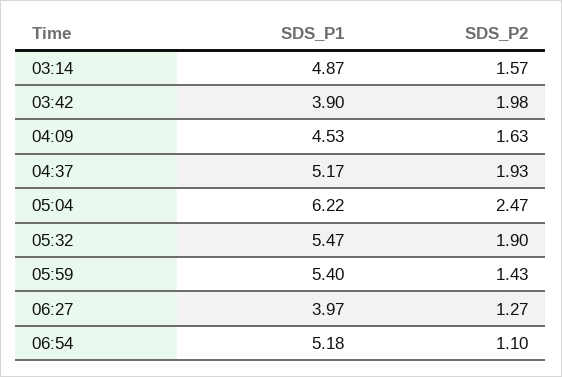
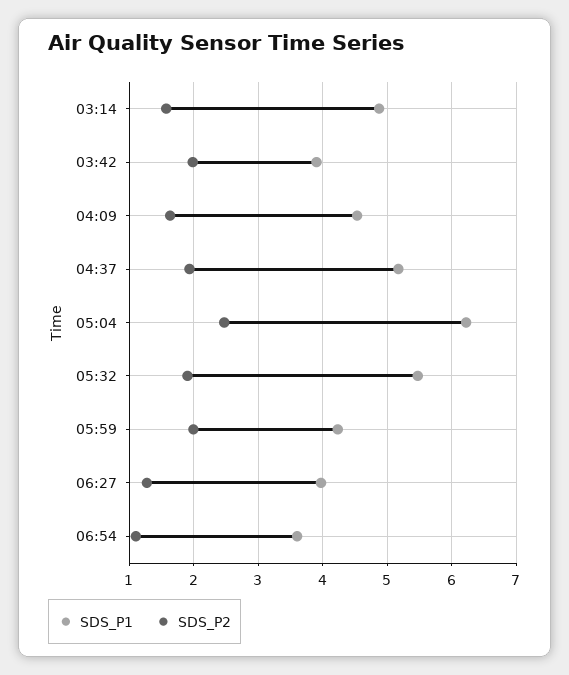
SDS_P1, 05:59: 5.4 -> 4.2
SDS_P2, 05:59: 1.43 -> 2
SDS_P1, 06:54: 5.18 -> 3.6

